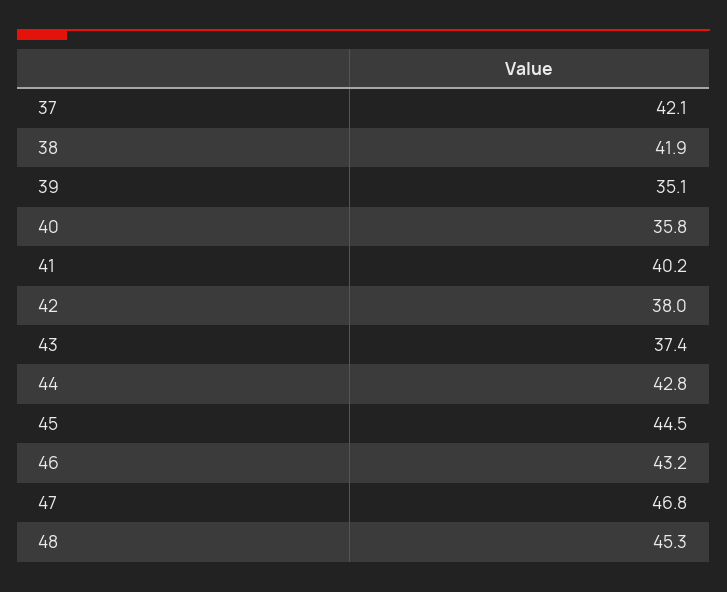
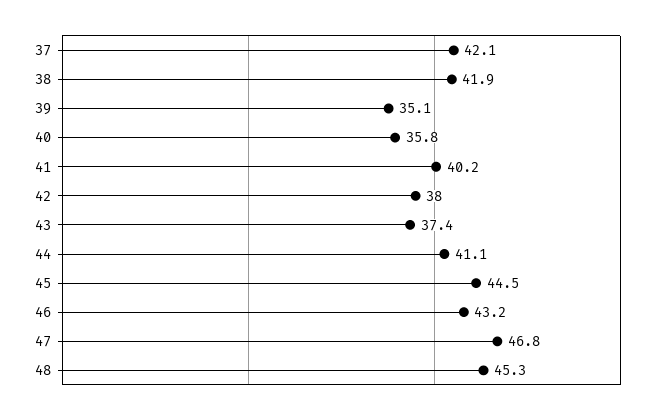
44: 42.8 -> 41.1

